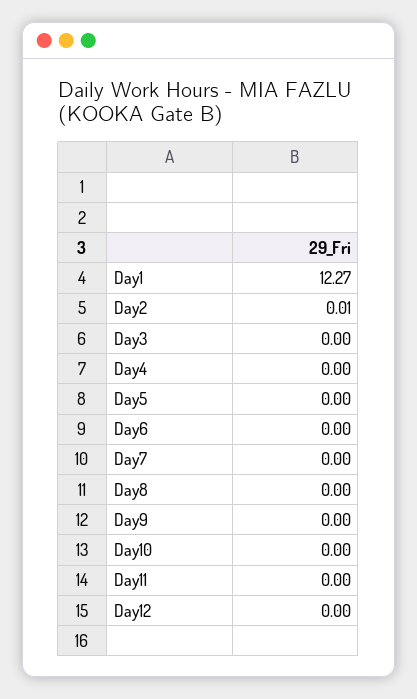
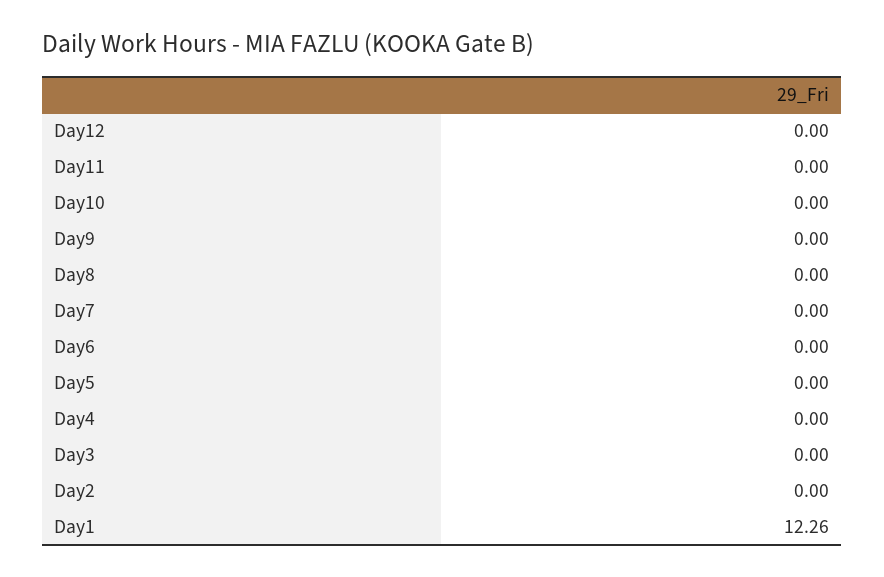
Day1: 12.27 -> 12.26
Day2: 0.01 -> 0

